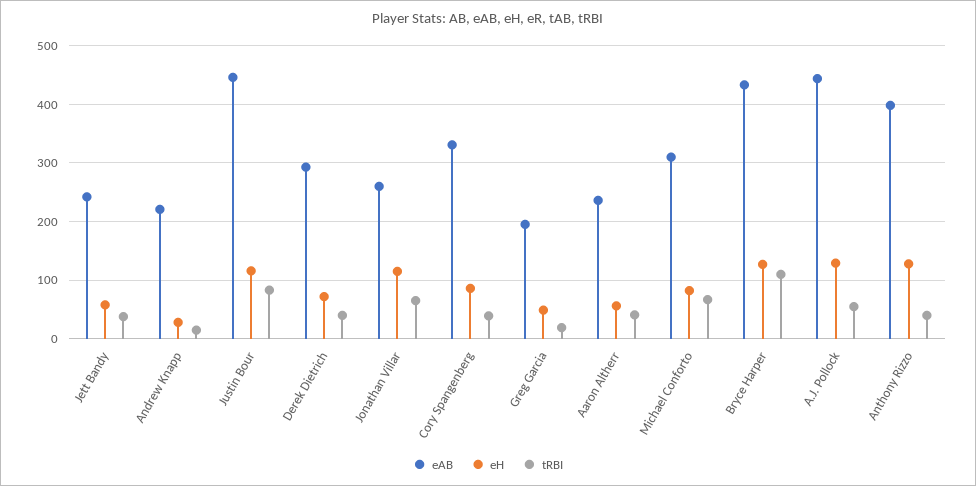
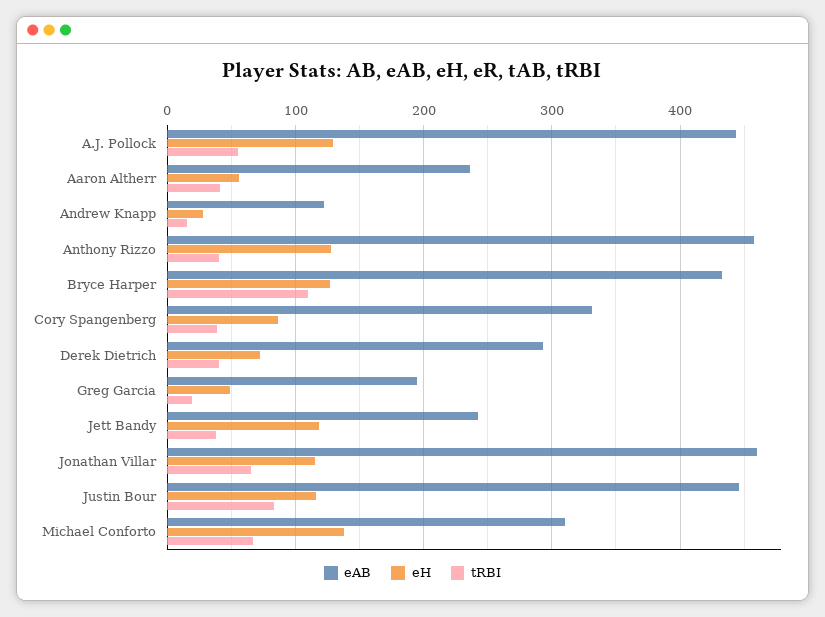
eH, Jett Bandy: 60 -> 120
eAB, Andrew Knapp: 220 -> 120
eAB, Jonathan Villar: 260 -> 460
eH, Michael Conforto: 80 -> 140
eAB, Anthony Rizzo: 400 -> 460

